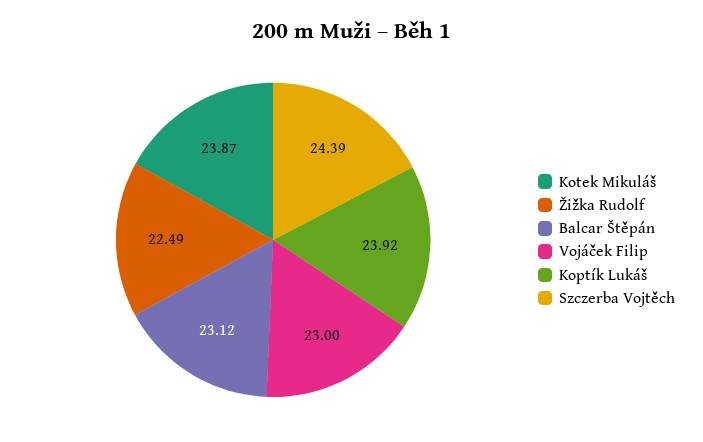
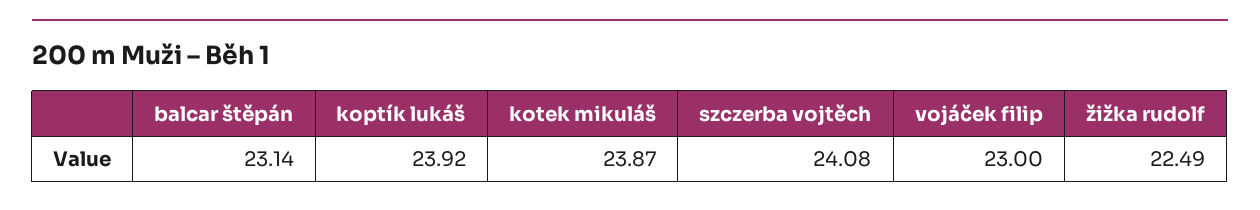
Balcar Štěpán: 23.12 -> 23.14
Szczerba Vojtěch: 24.39 -> 24.08

